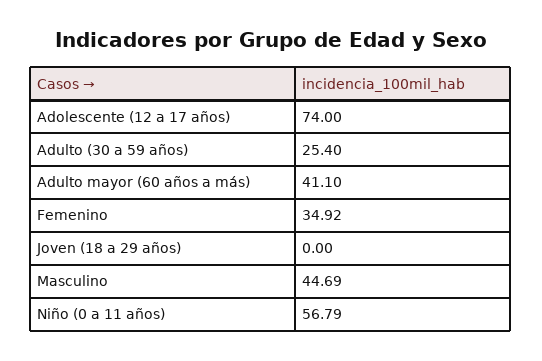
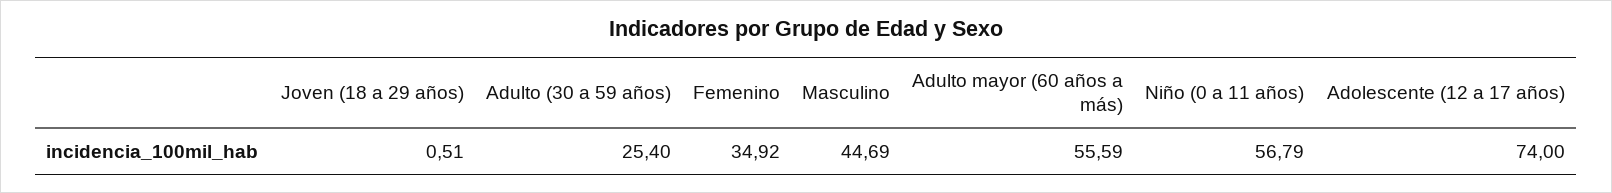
Adulto mayor (60 años a más): 41.1 -> 55.59
Joven (18 a 29 años): 0 -> 0.51

